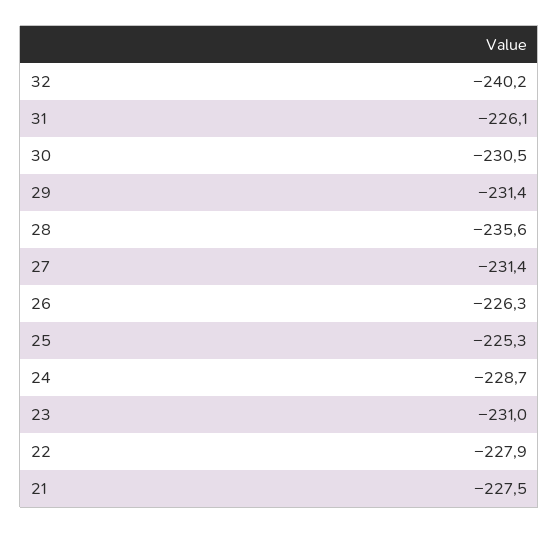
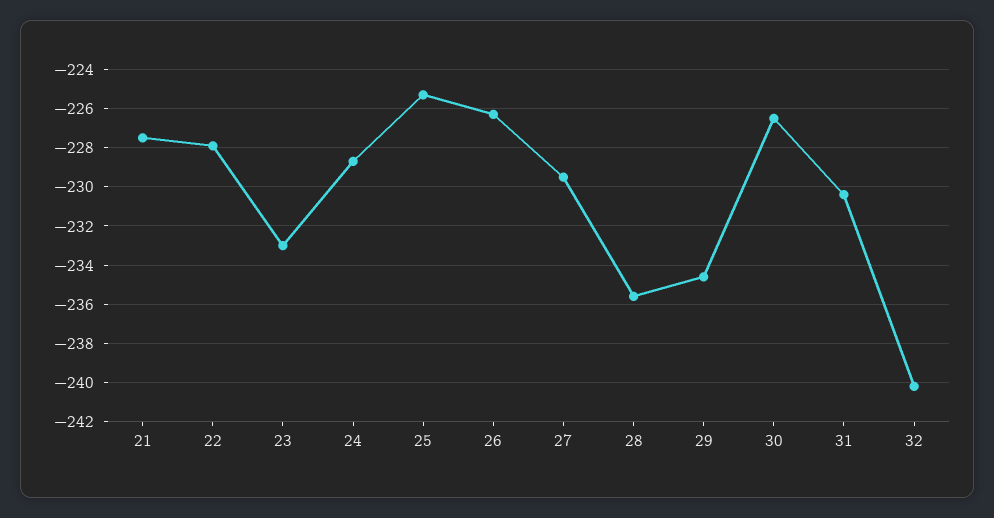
31: -226.1 -> -230.5
30: -230.5 -> -226.5
29: -231.4 -> -234.5
27: -231.4 -> -229.5
23: -231 -> -233

